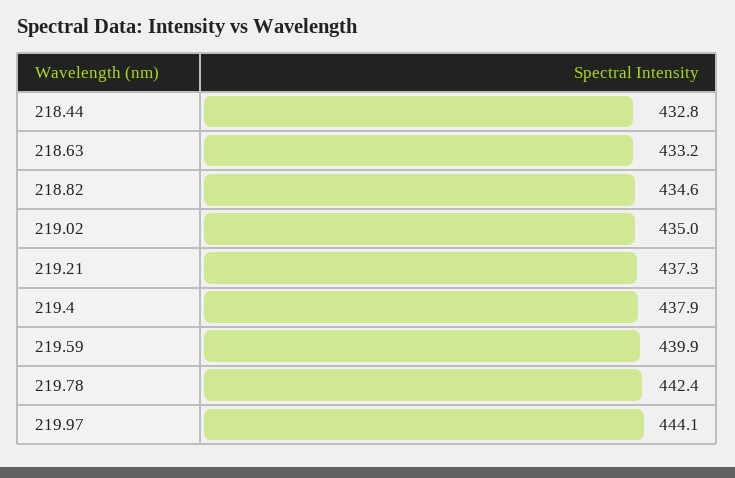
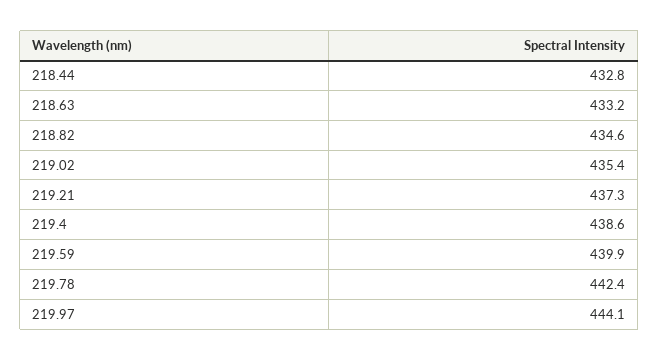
219.02: 435 -> 435.4
219.4: 437.9 -> 438.6

